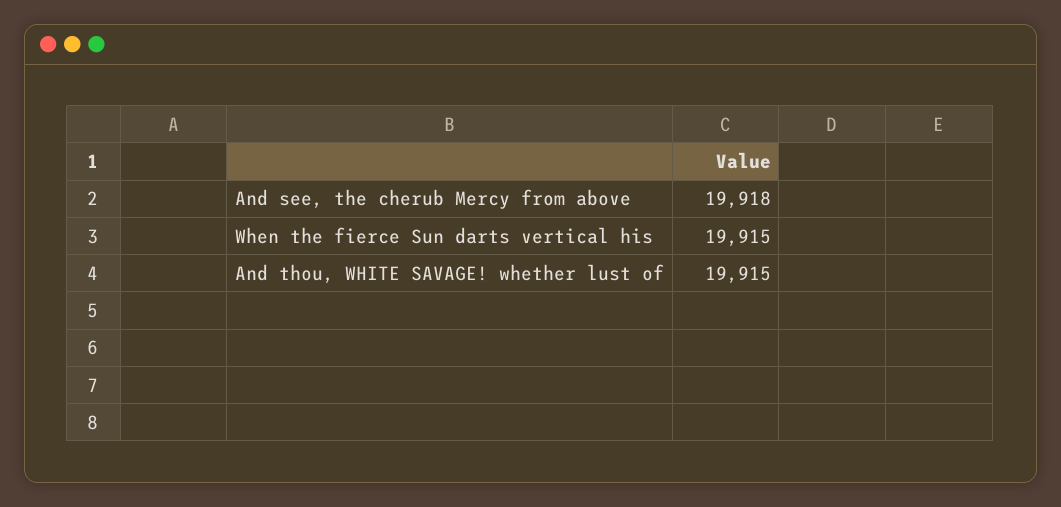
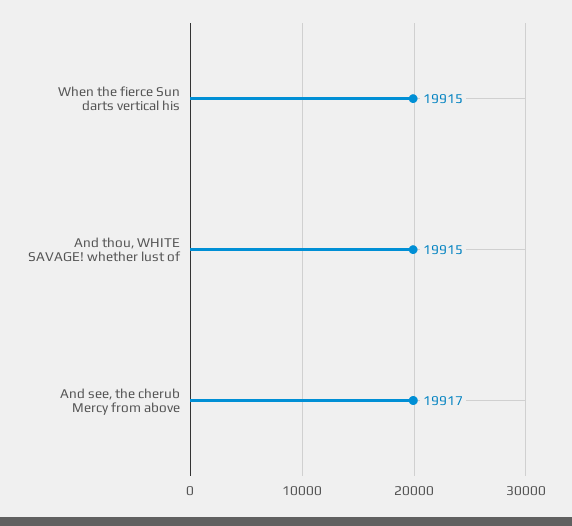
And see, the cherub Mercy from above: 19918 -> 19917

